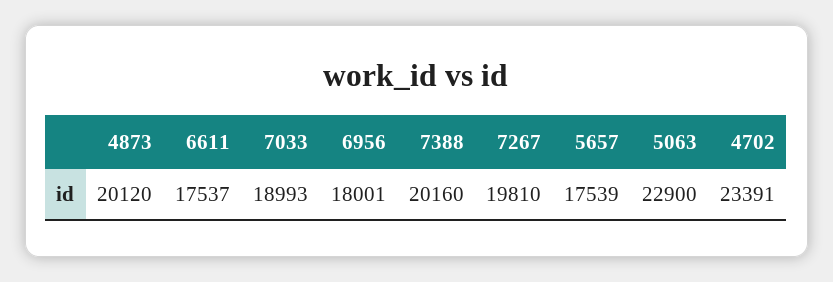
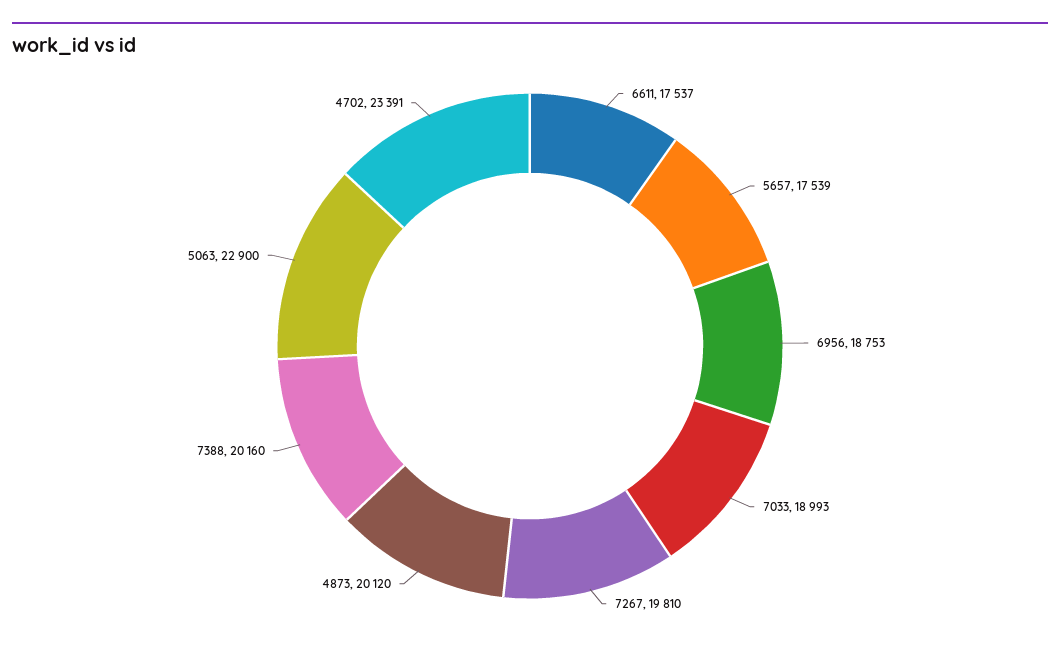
6956: 18001 -> 18753

